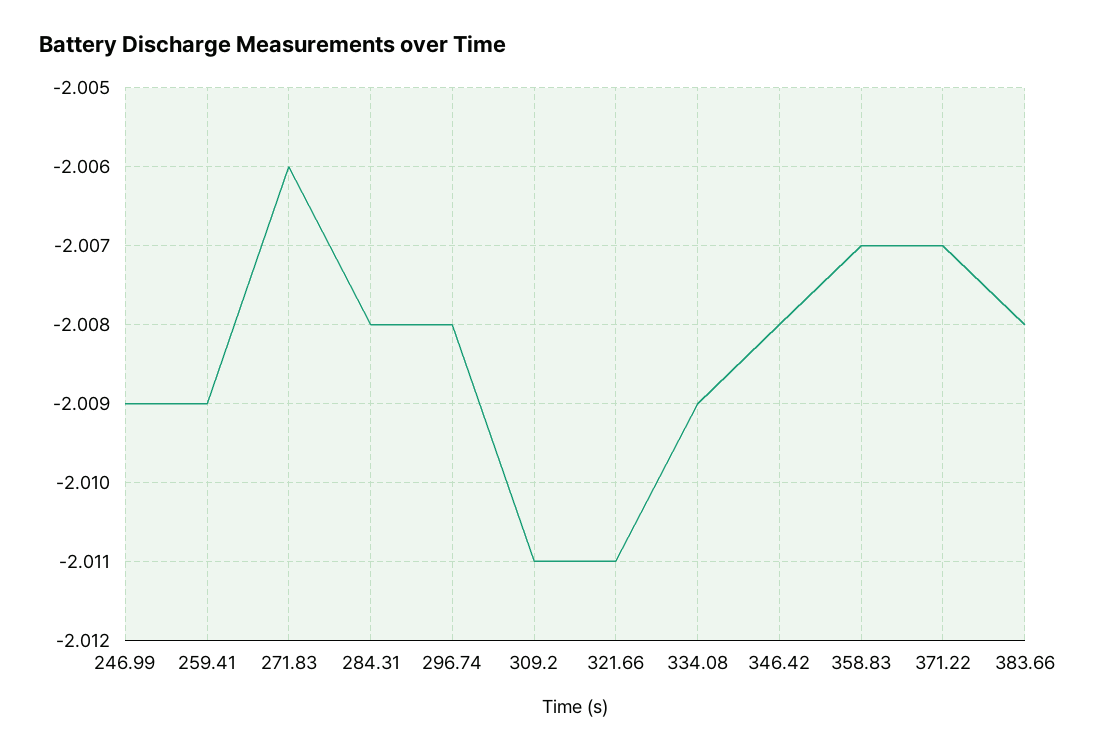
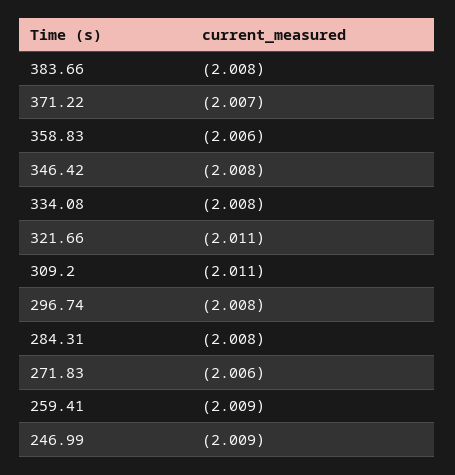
334.08: -2.009 -> -2.008
358.83: -2.007 -> -2.006

